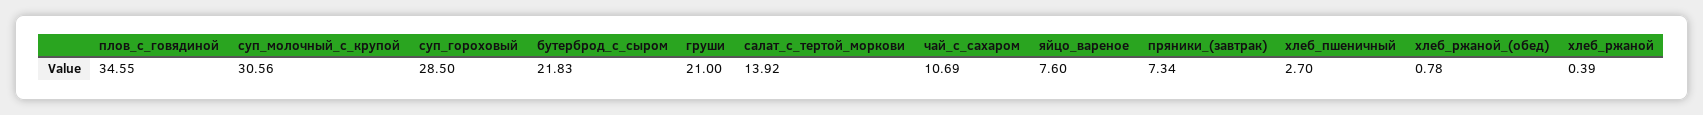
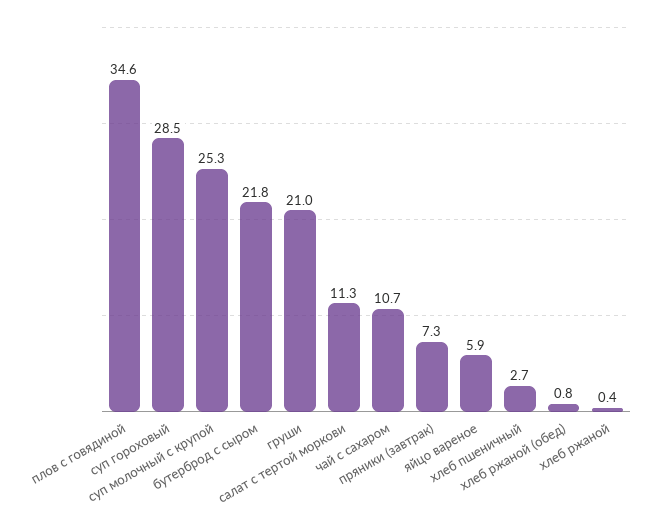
суп_молочный_с_крупой: 30.56 -> 25.3
салат_с_тертой_моркови: 13.92 -> 11.3
яйцо_вареное: 7.6 -> 5.9

